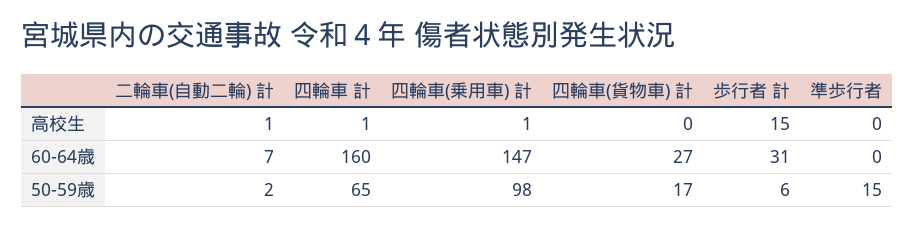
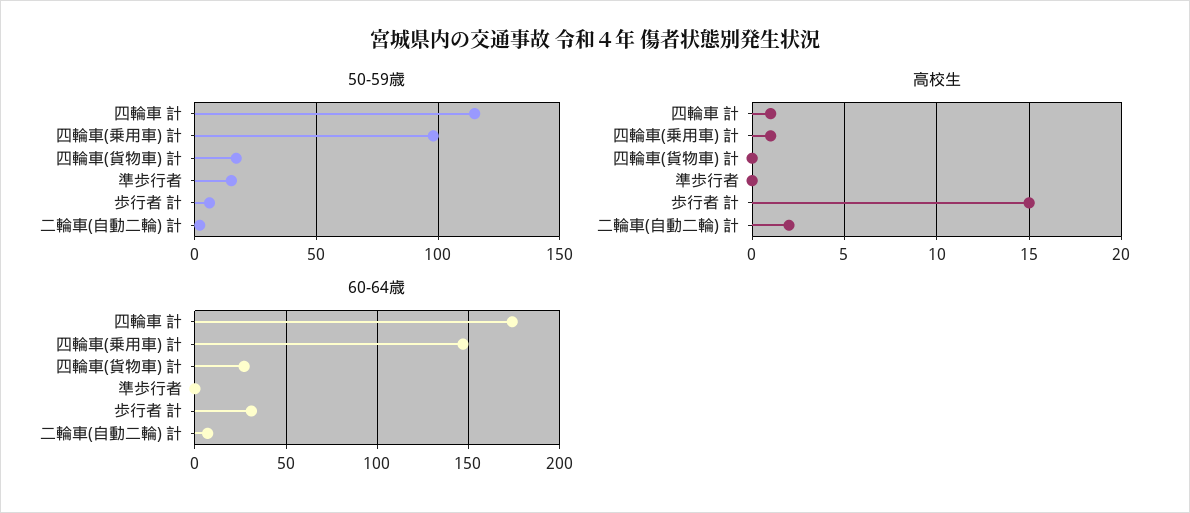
高校生, 二輪車(自動二輪) 計: 1 -> 2
60-64歳, 四輪車 計: 160 -> 175
50-59歳, 四輪車 計: 65 -> 115

